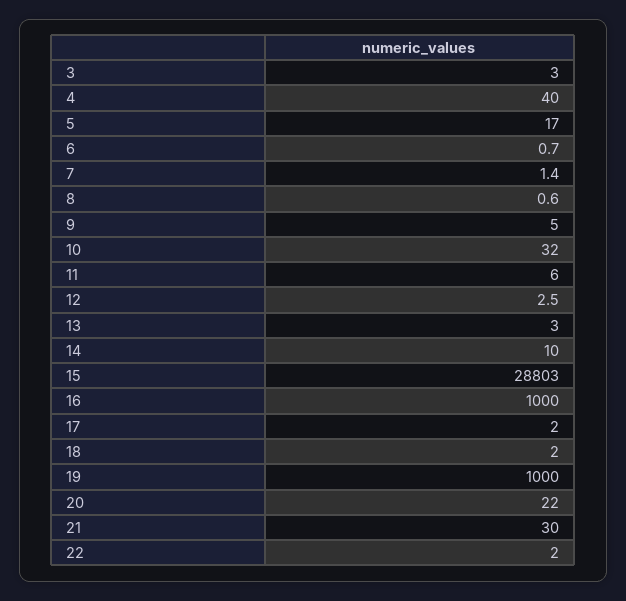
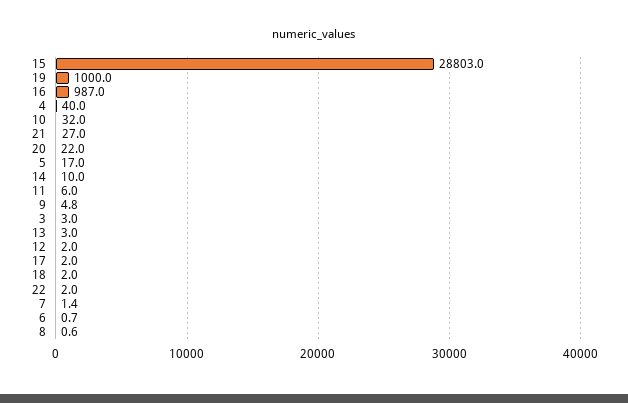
9: 5 -> 4.8
12: 2.5 -> 2
16: 1000 -> 987
21: 30 -> 27

